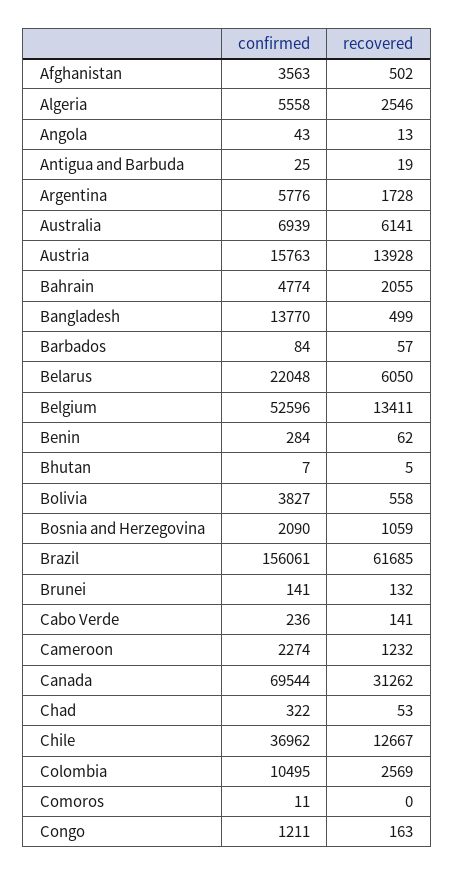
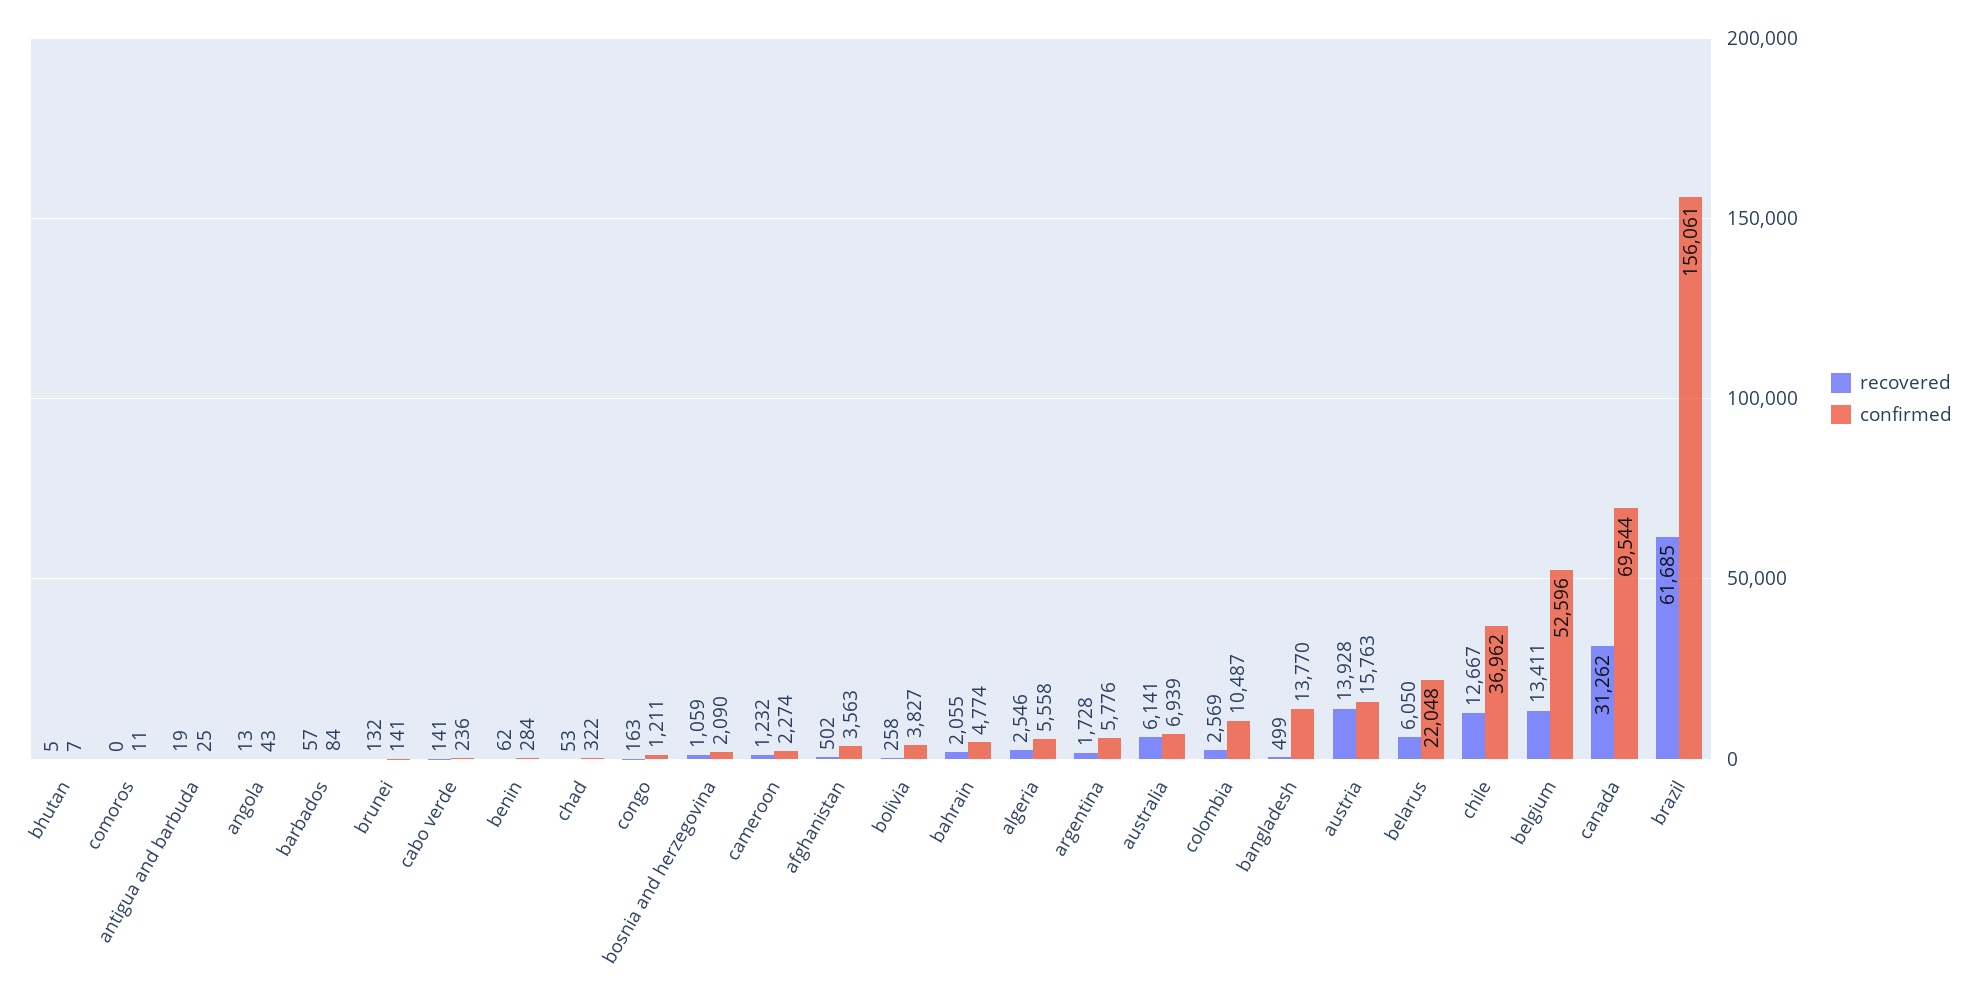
recovered, Bolivia: 558 -> 258
confirmed, Colombia: 10495 -> 10487

